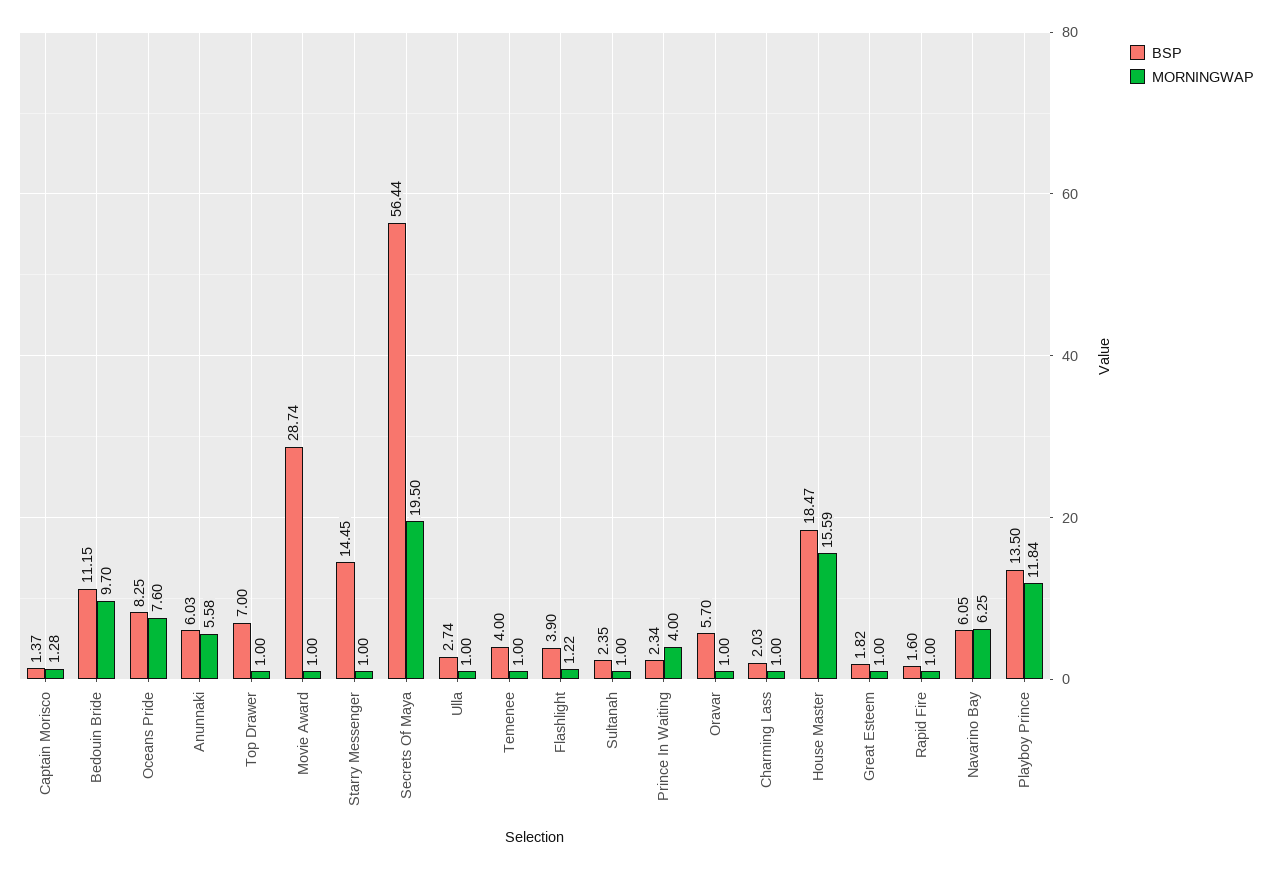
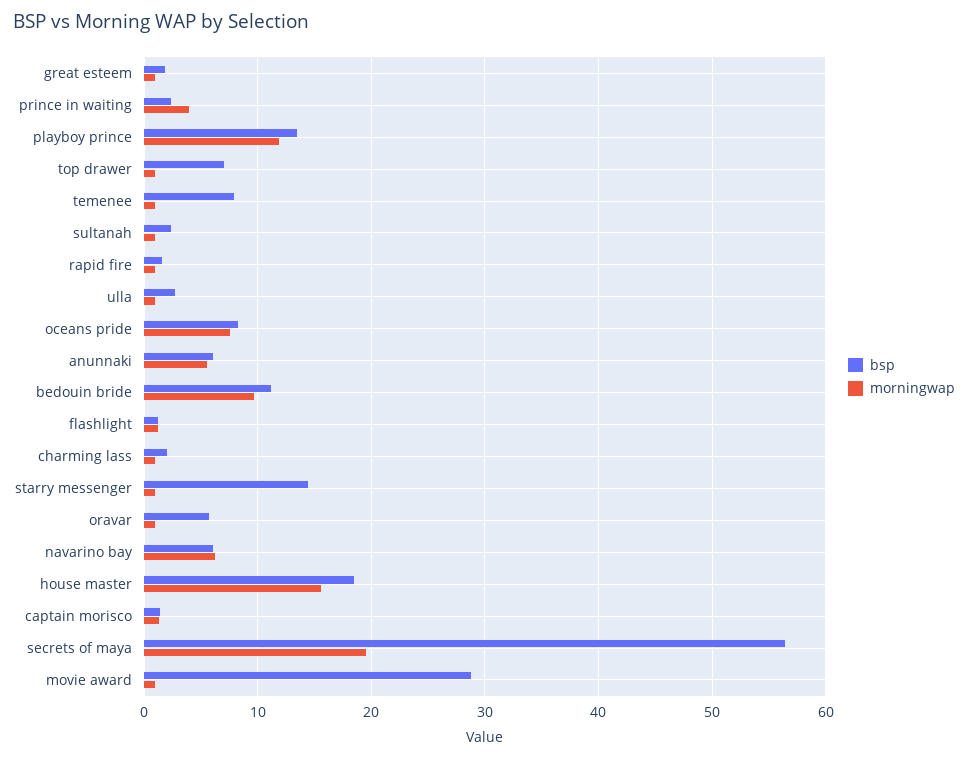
BSP, Temenee: 4 -> 8
BSP, Flashlight: 3.9 -> 1

